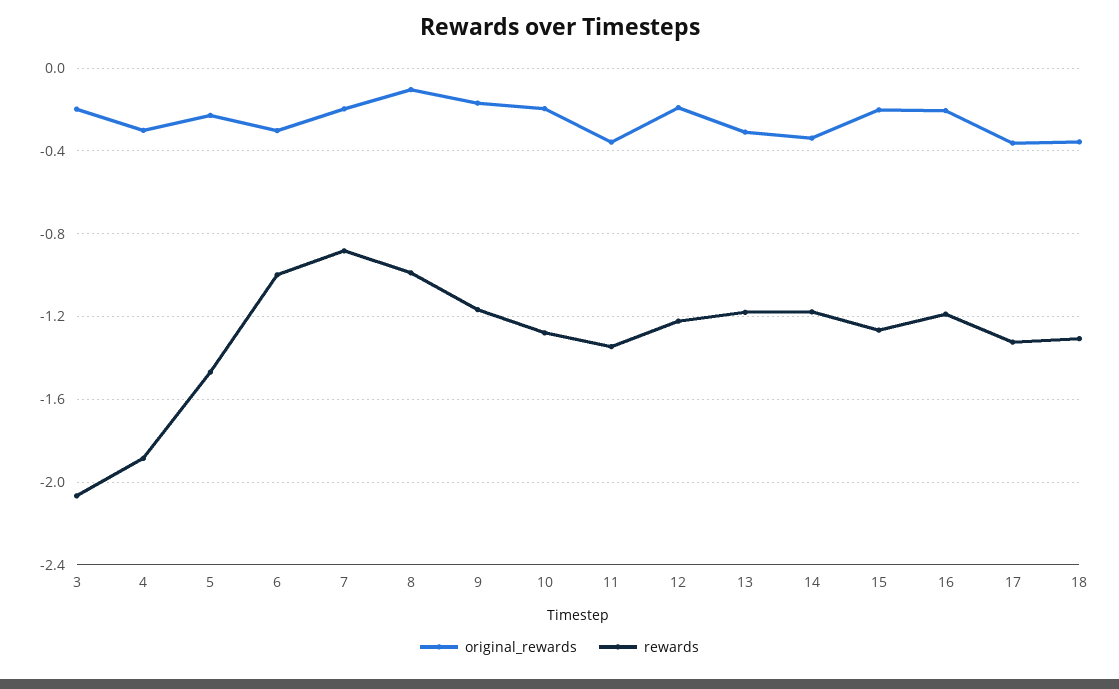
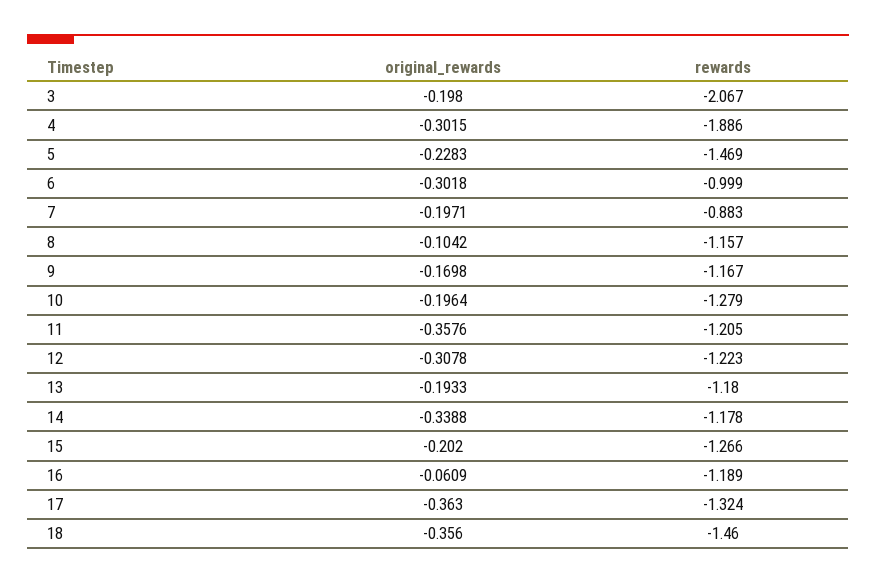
rewards, 8: -1 -> -1.157
rewards, 11: -1.35 -> -1.205
original_rewards, 12: -0.2 -> -0.3078
original_rewards, 13: -0.3 -> -0.1933
original_rewards, 16: -0.2 -> -0.0609
rewards, 18: -1.3 -> -1.46

